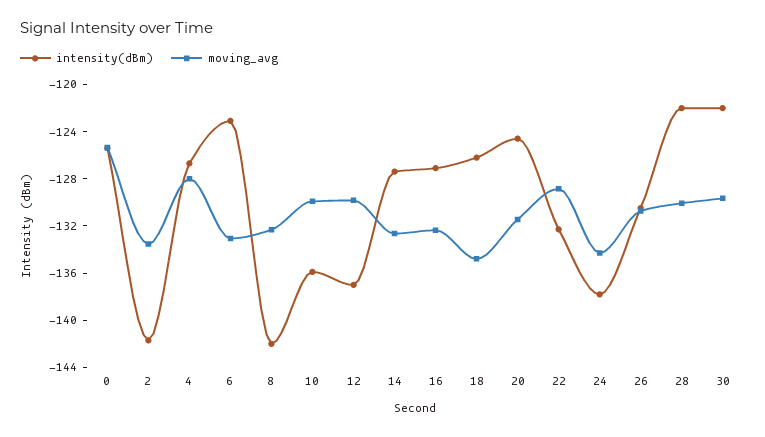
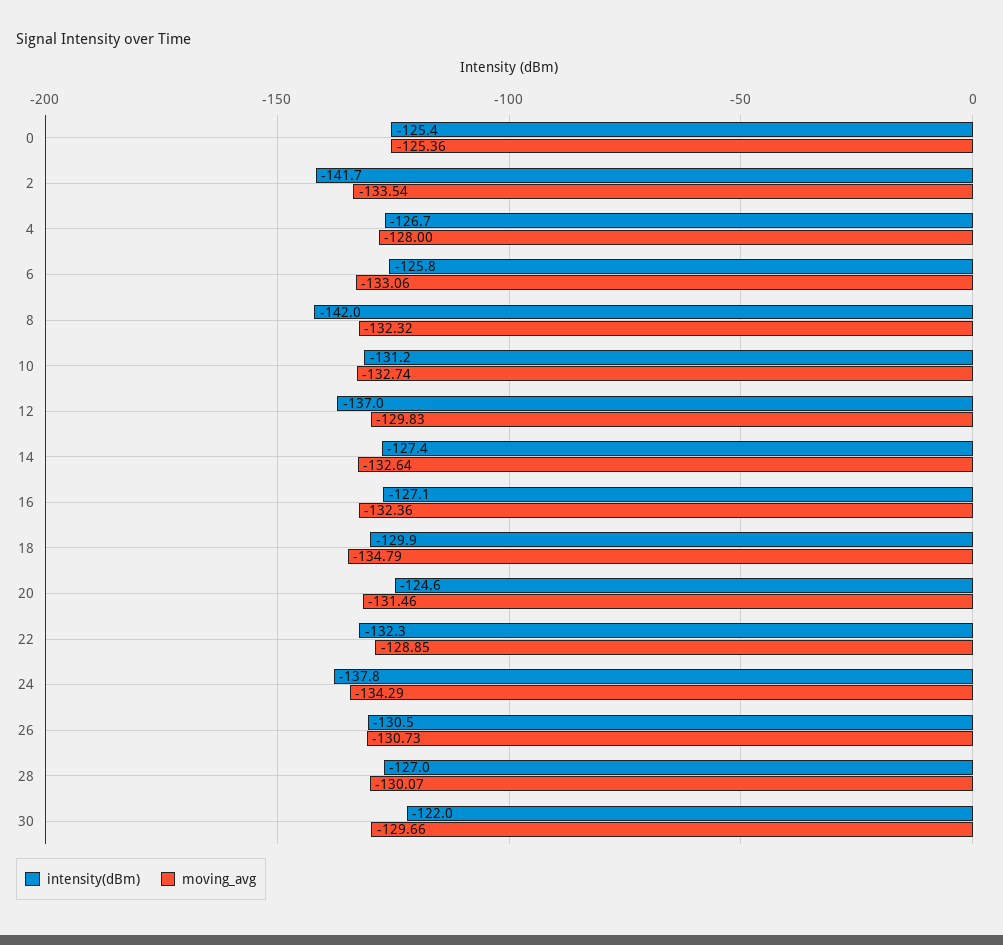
intensity(dBm), 6: -123 -> -125.8
intensity(dBm), 10: -136 -> -131.2
moving_avg, 10: -130 -> -132.74
intensity(dBm), 18: -126 -> -129.9
intensity(dBm), 28: -122 -> -127

